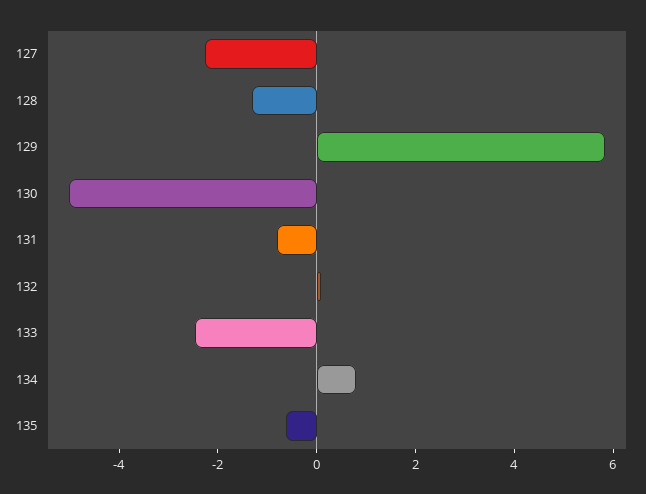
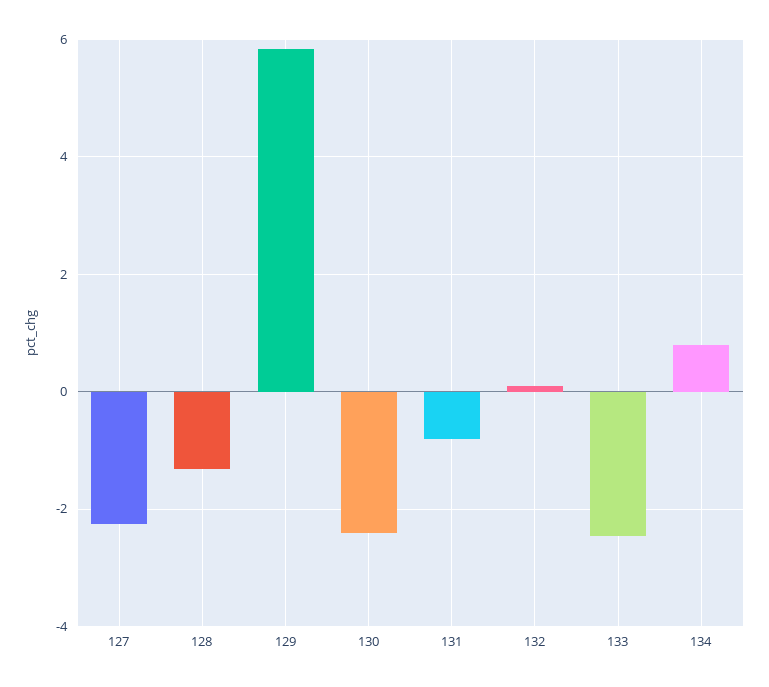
130: -5 -> -2.4
135: -0.5 -> none

